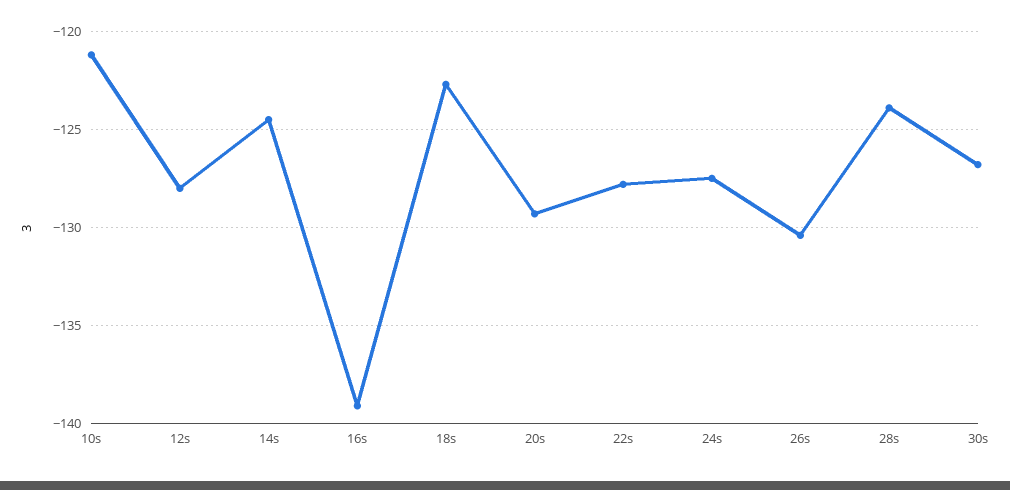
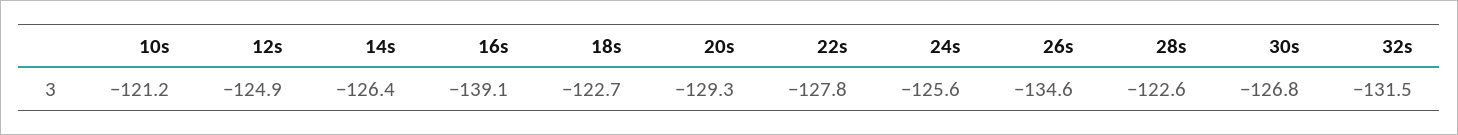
12s: -128 -> -124.9
14s: -124.5 -> -126.4
24s: -127.5 -> -125.6
26s: -130.5 -> -134.6
28s: -124 -> -122.6
32s: none -> -131.5

